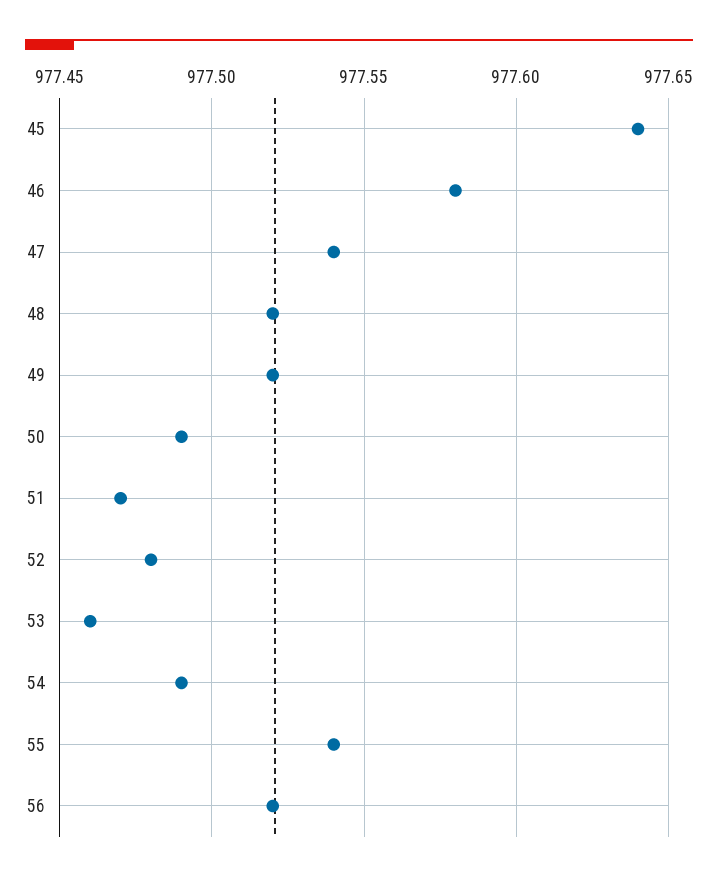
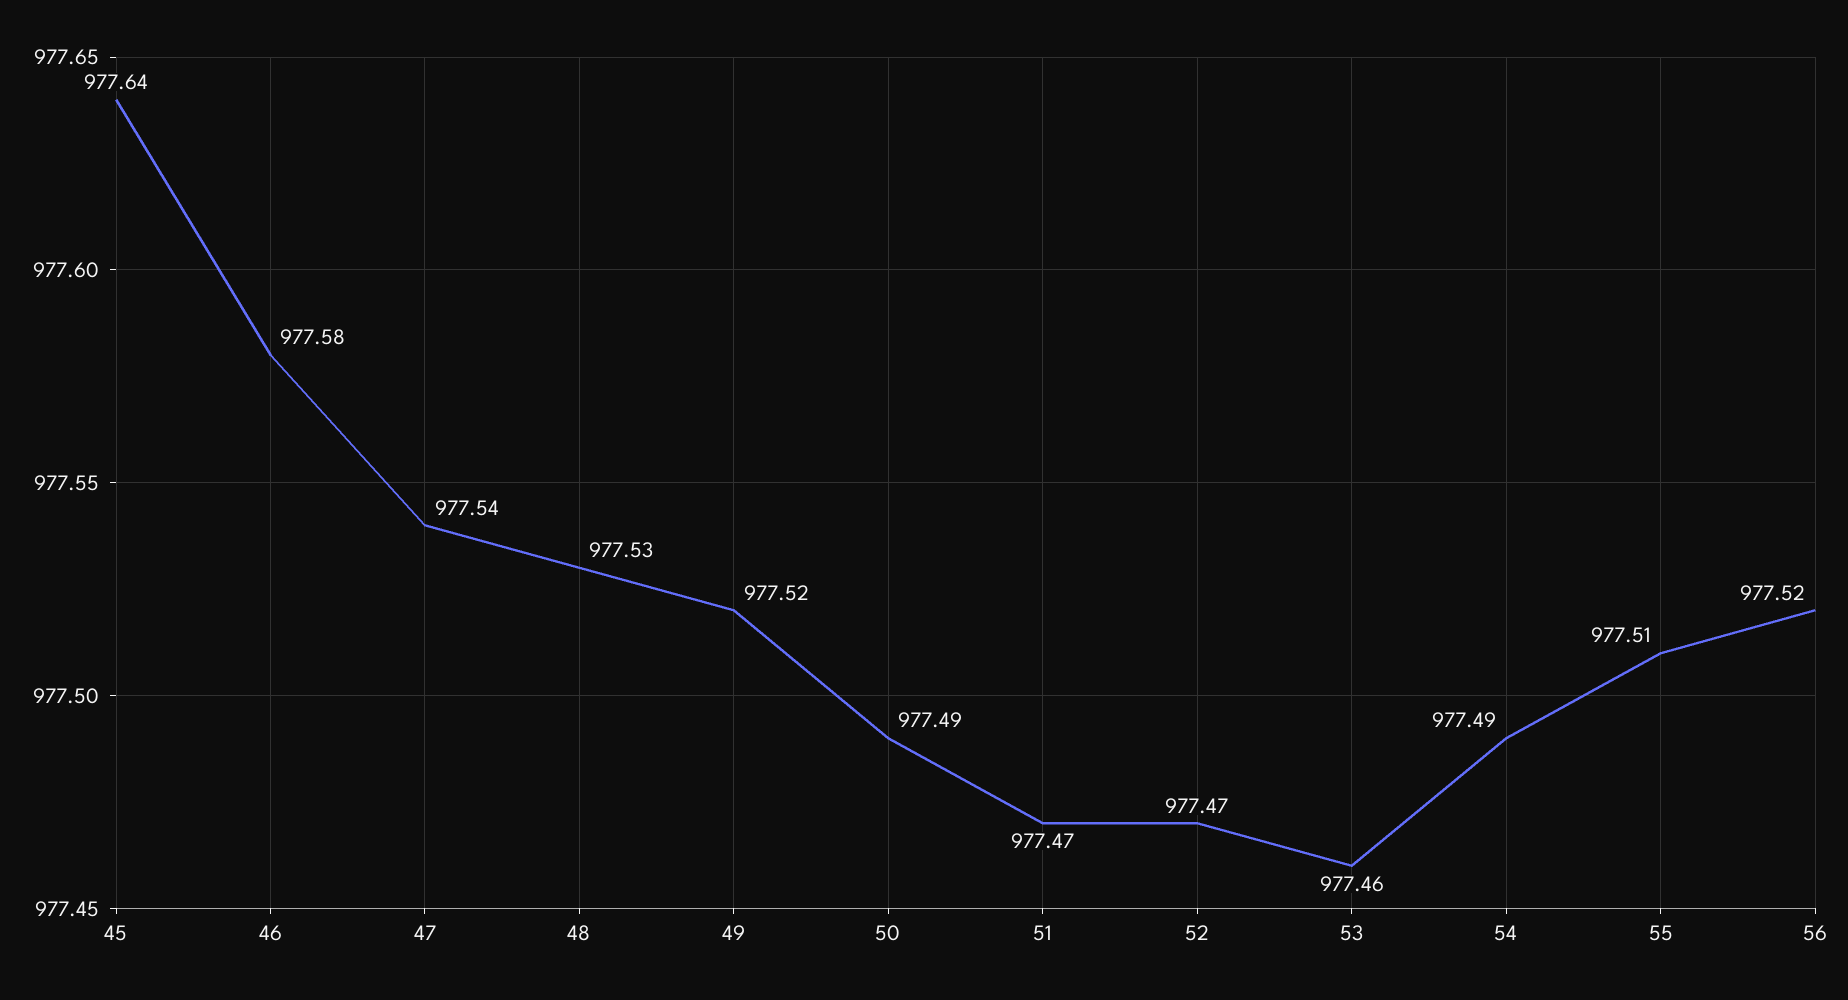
48: 977.52 -> 977.53
52: 977.48 -> 977.47
55: 977.54 -> 977.51

